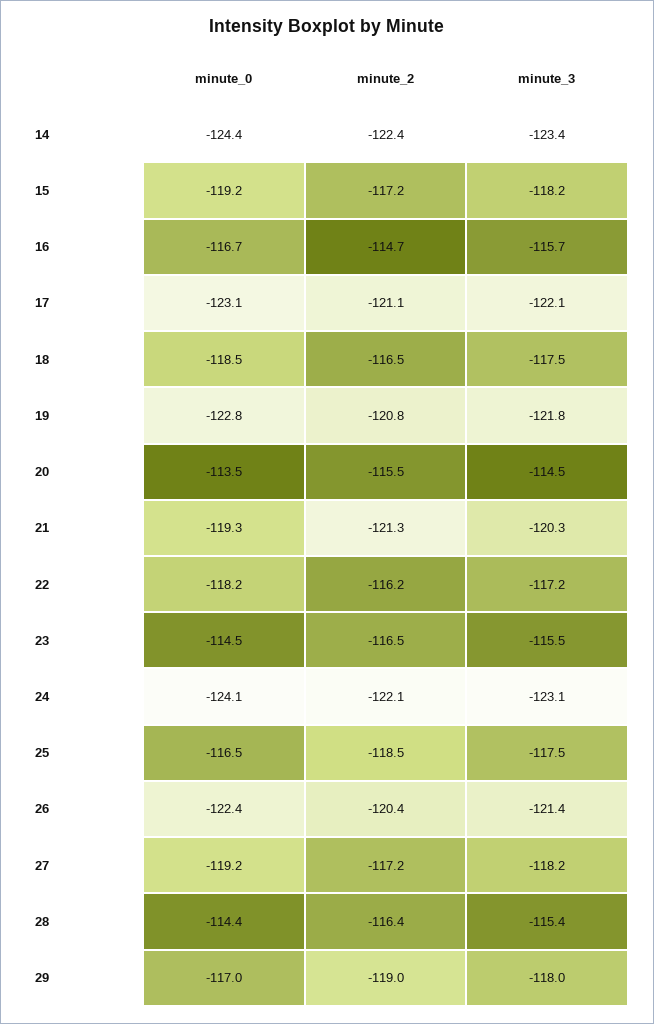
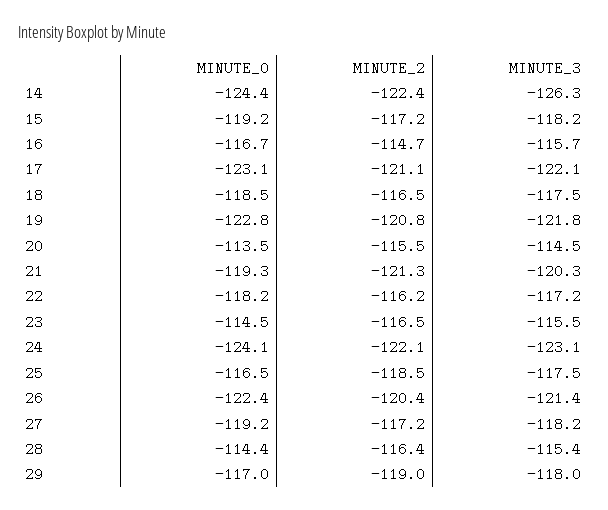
minute_3, 14: -123.4 -> -126.3

